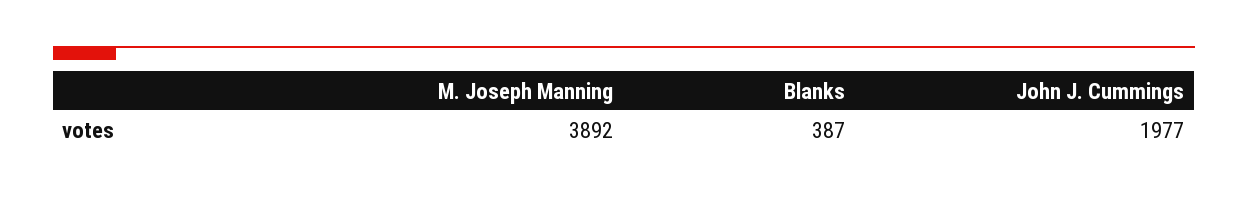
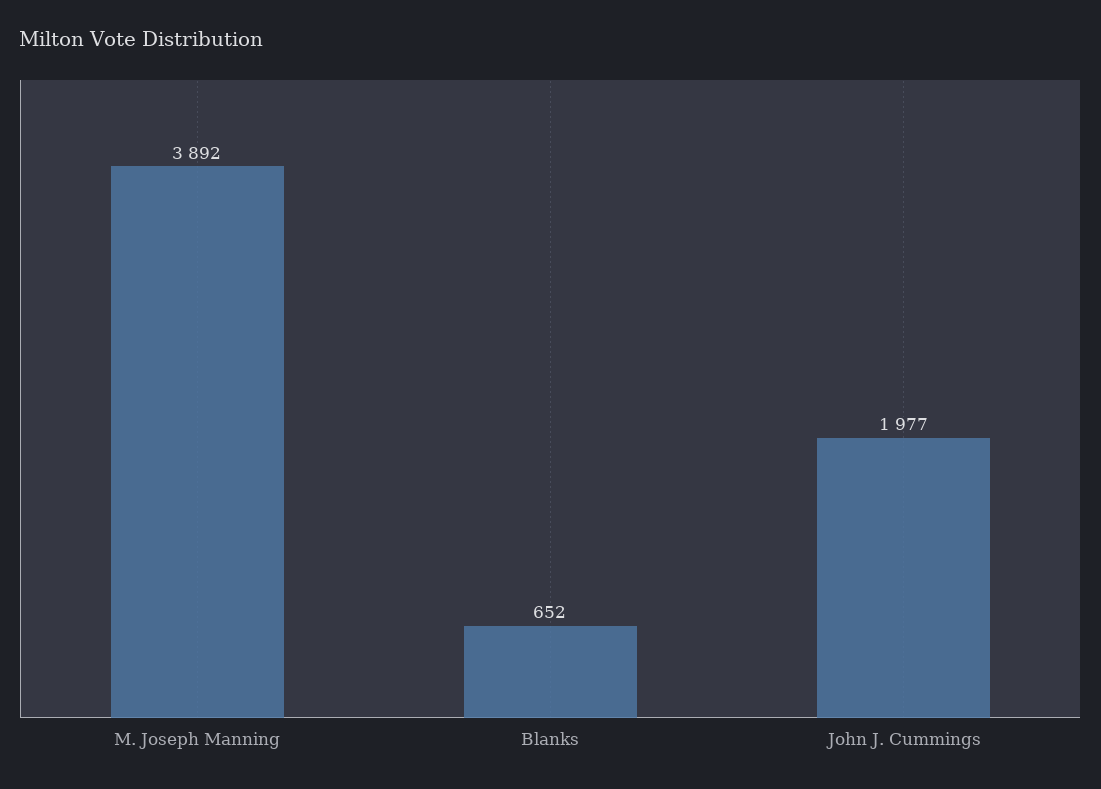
Blanks: 387 -> 652

